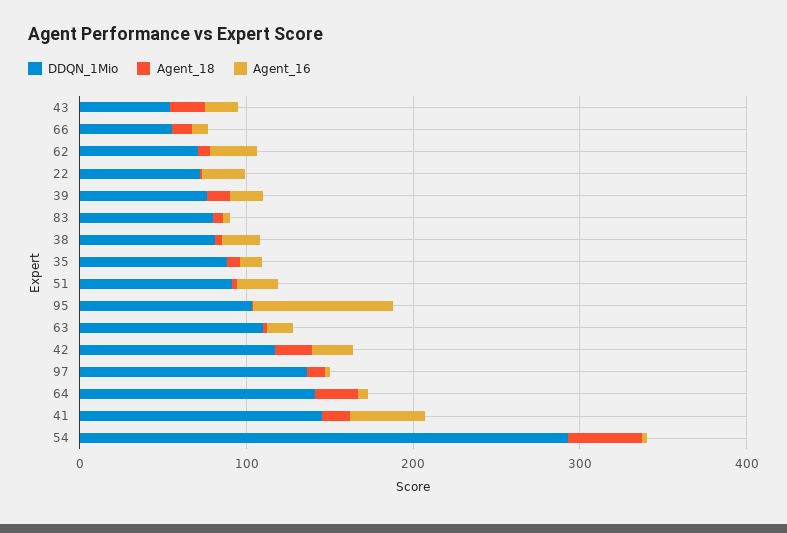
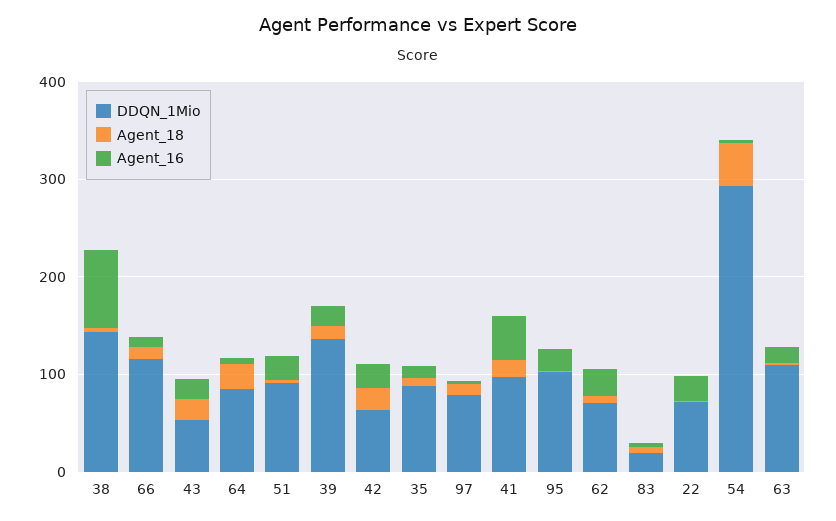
DDQN_1Mio, 66: 60 -> 120
DDQN_1Mio, 39: 80 -> 140
DDQN_1Mio, 83: 80 -> 20
DDQN_1Mio, 38: 80 -> 140
Agent_16, 38: 20 -> 80
Agent_16, 95: 80 -> 20
DDQN_1Mio, 42: 120 -> 60
DDQN_1Mio, 97: 140 -> 80
DDQN_1Mio, 64: 140 -> 80
DDQN_1Mio, 41: 140 -> 100

